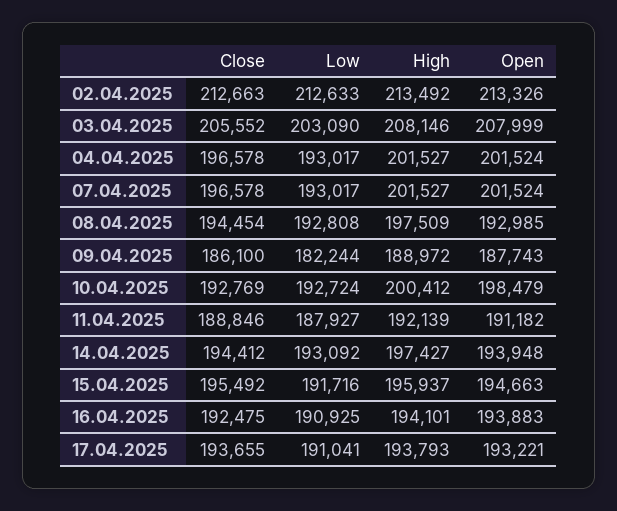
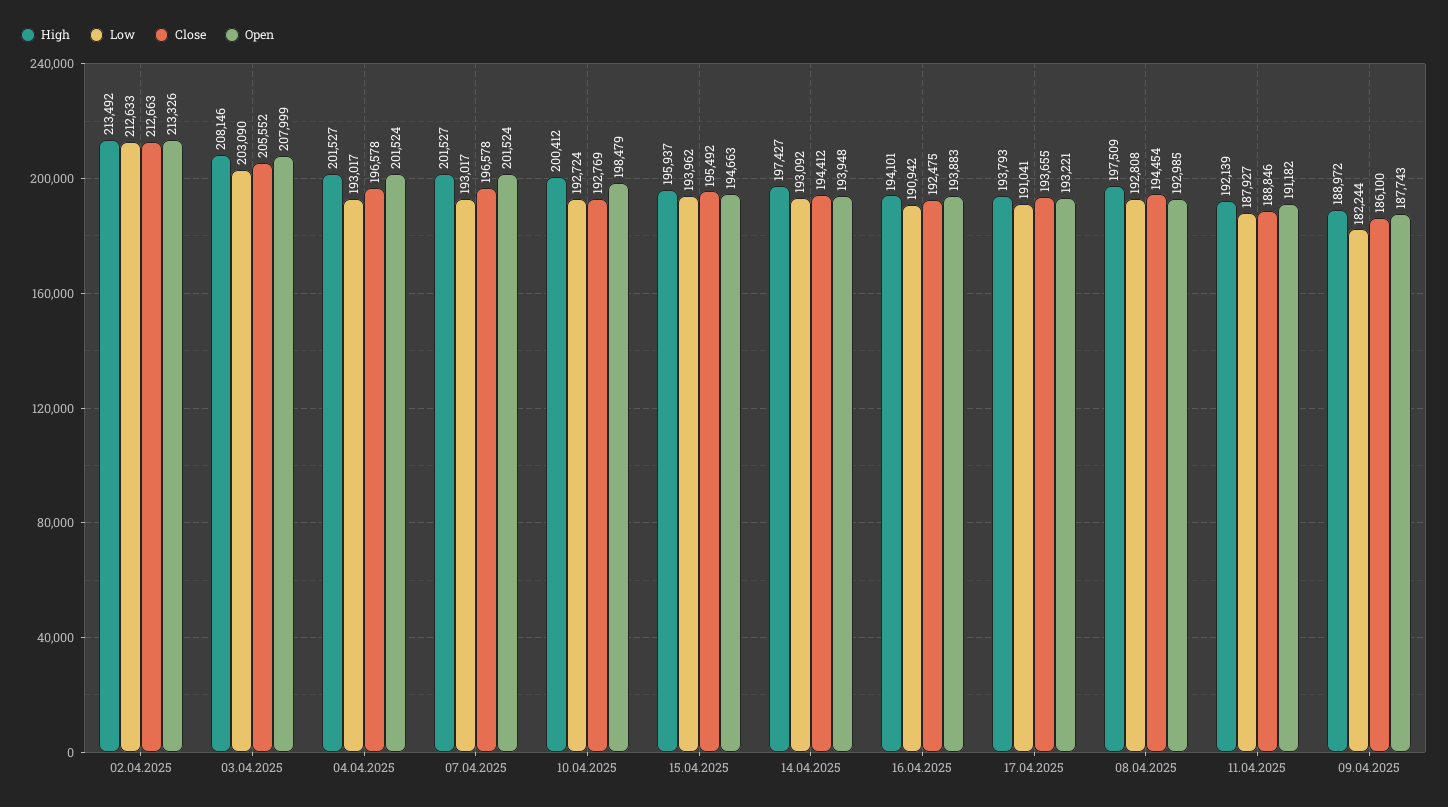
Low, 15.04.2025: 191716 -> 193962
Low, 16.04.2025: 190925 -> 190942

